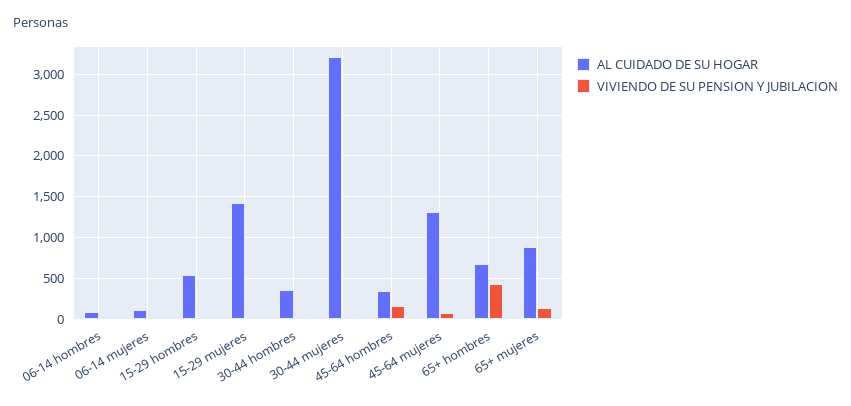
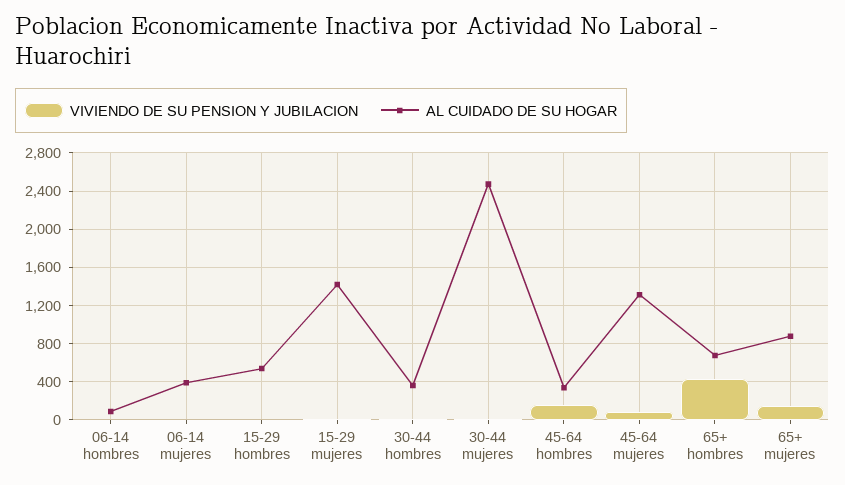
AL CUIDADO DE SU HOGAR, 06-14 mujeres: 100 -> 400
AL CUIDADO DE SU HOGAR, 30-44 mujeres: 3200 -> 2500

